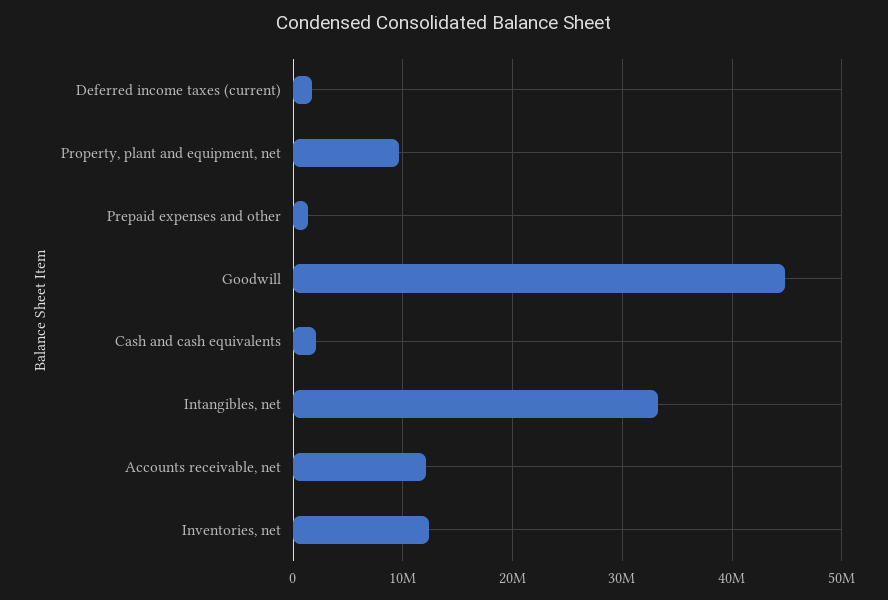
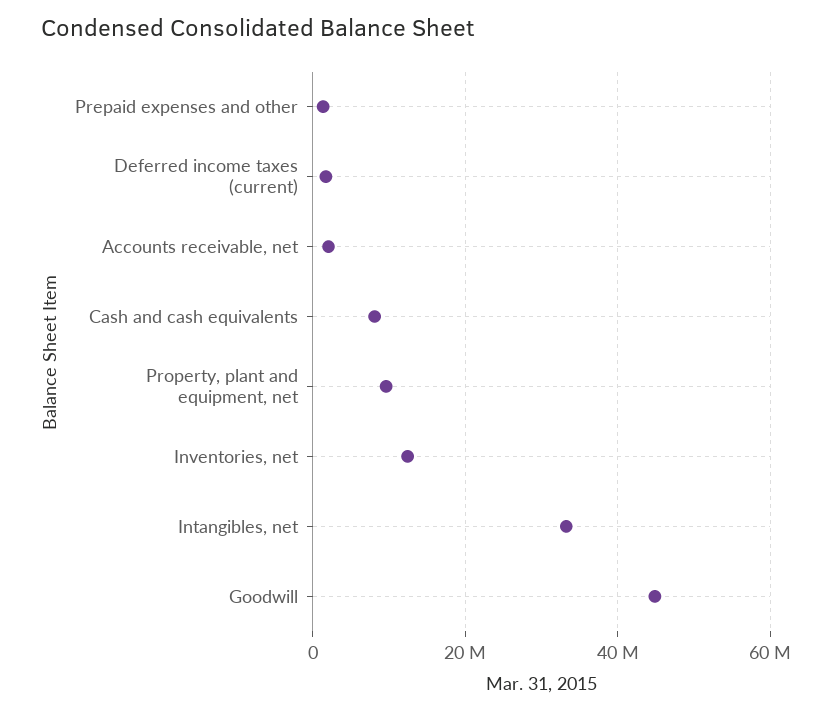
Cash and cash equivalents: 2000000 -> 8000000
Accounts receivable, net: 12000000 -> 2000000

